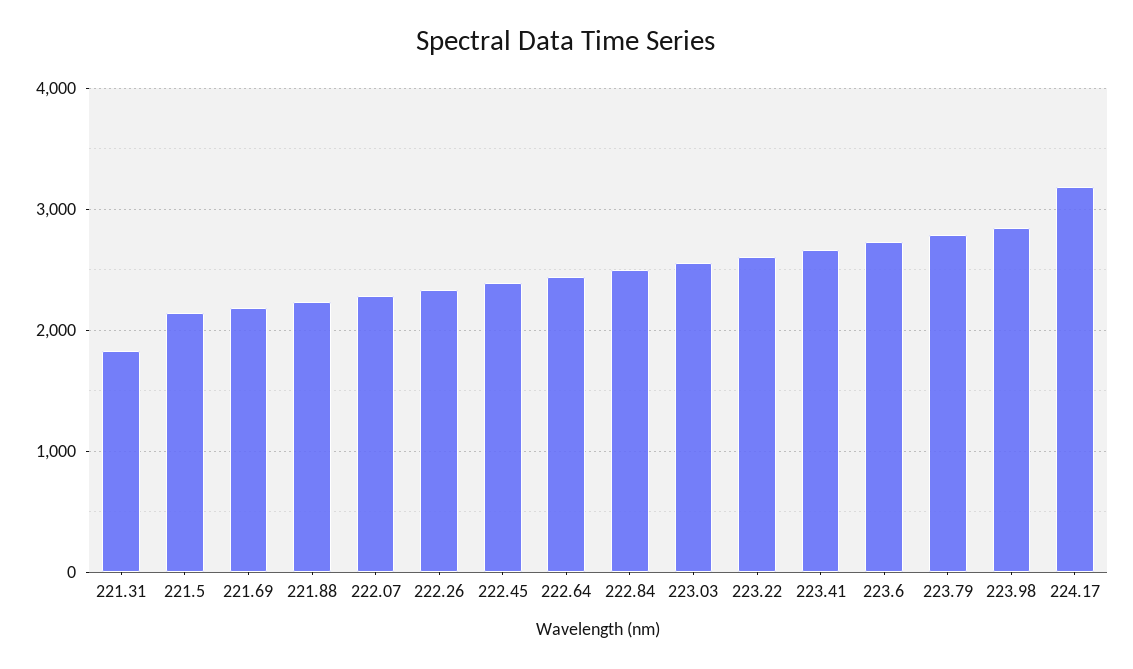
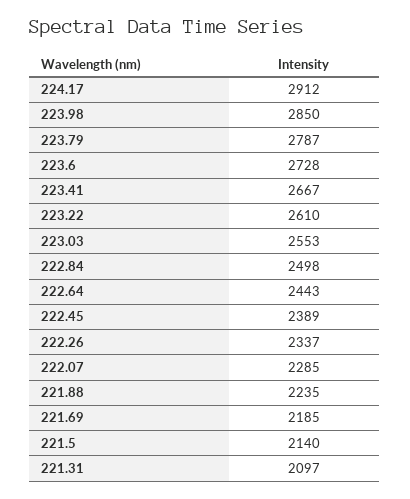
221.31: 1800 -> 2097
224.17: 3200 -> 2912

